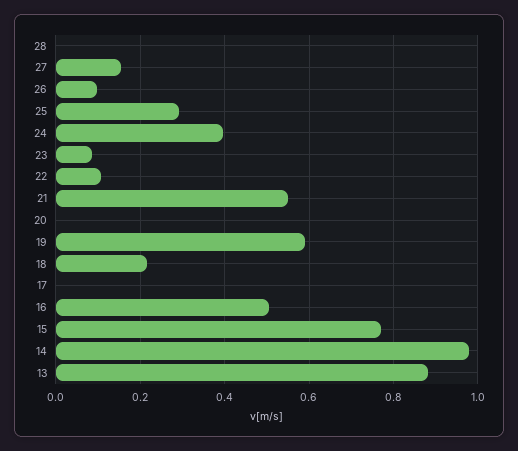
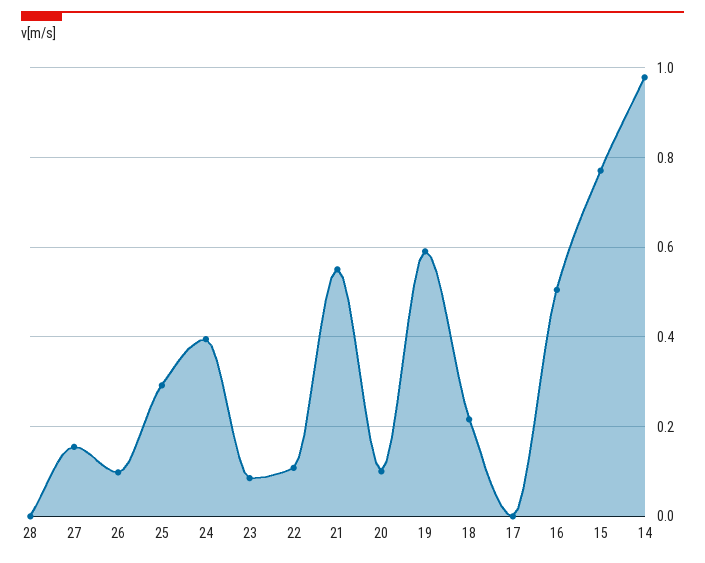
20: 0 -> 0.1
13: 0.88 -> none

